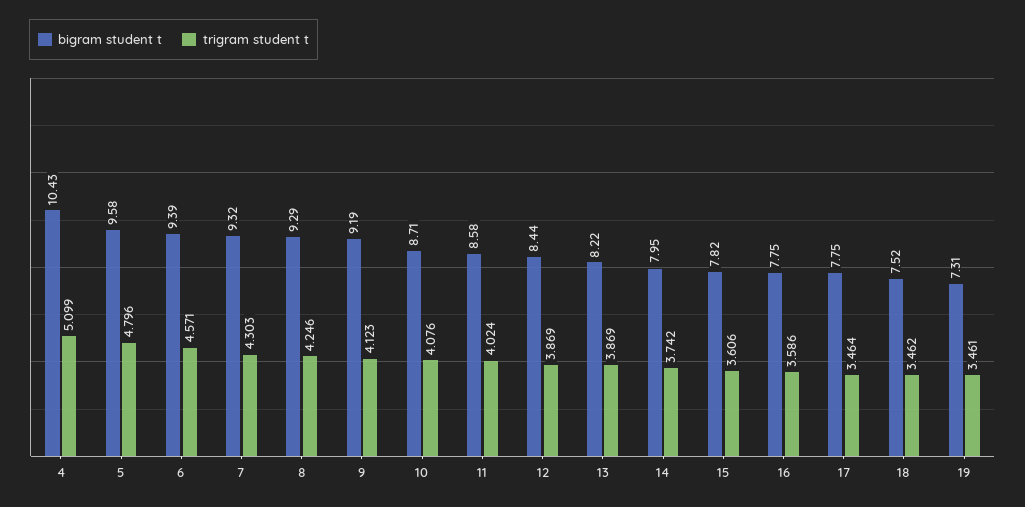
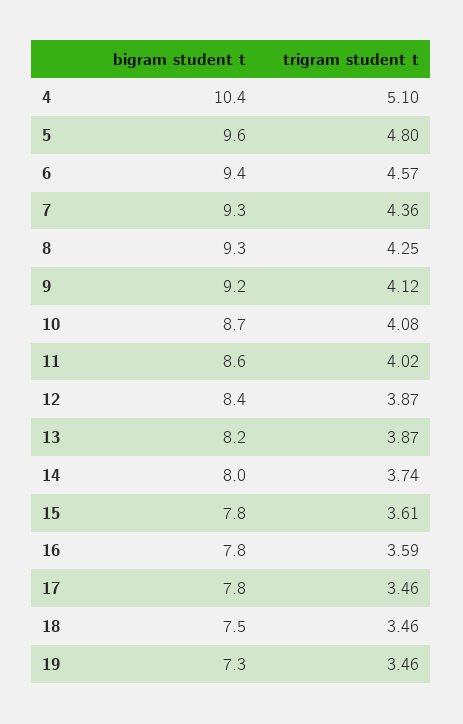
trigram student t, 7: 4.303 -> 4.36

